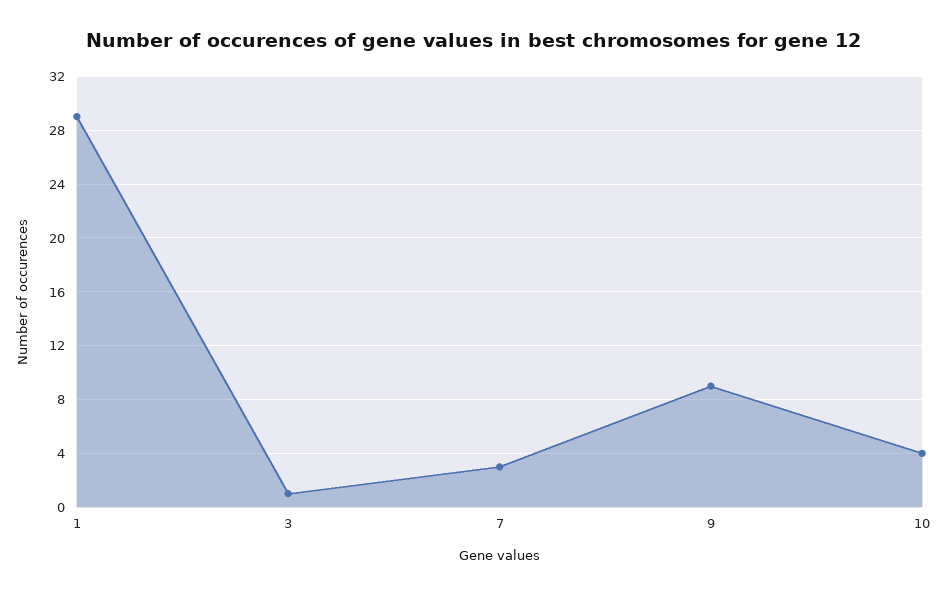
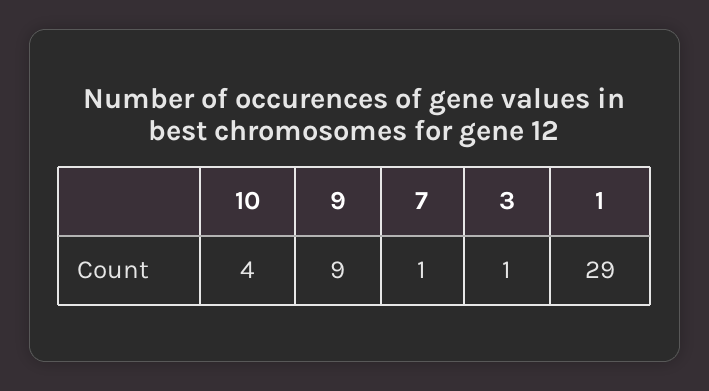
7: 3 -> 1

